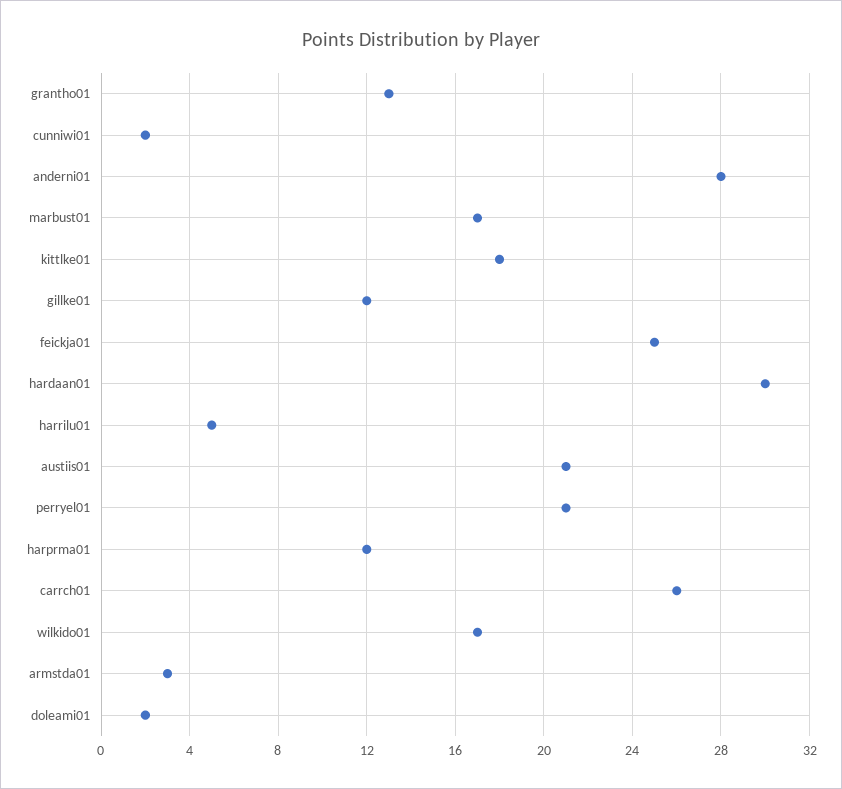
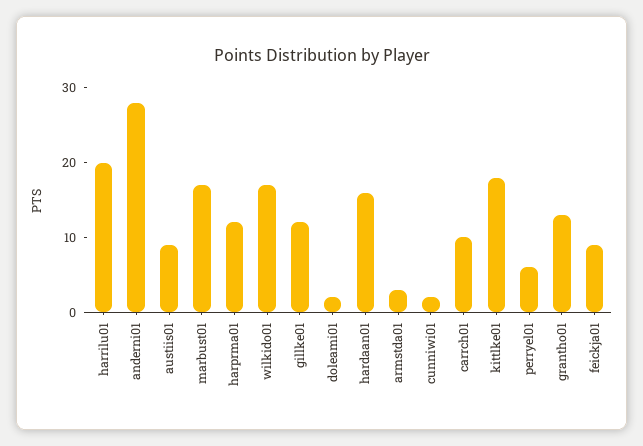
feickja01: 25 -> 10
hardaan01: 30 -> 15
harrilu01: 5 -> 20
austiis01: 21 -> 10
perryel01: 21 -> 5
carrch01: 26 -> 10

